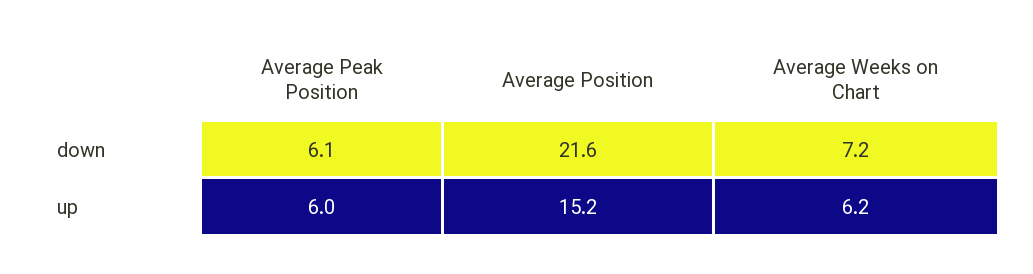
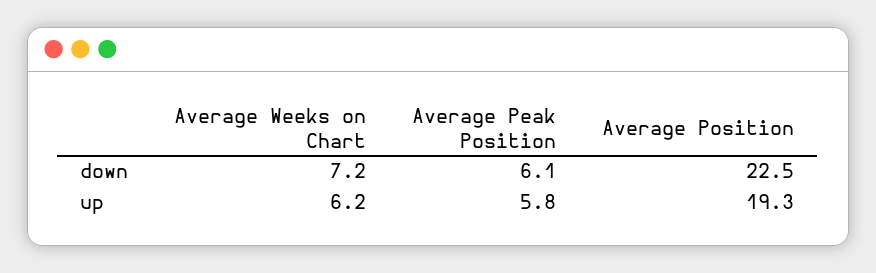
Average Position, down: 21.6 -> 22.5
Average Peak Position, up: 6 -> 5.8
Average Position, up: 15.2 -> 19.3

